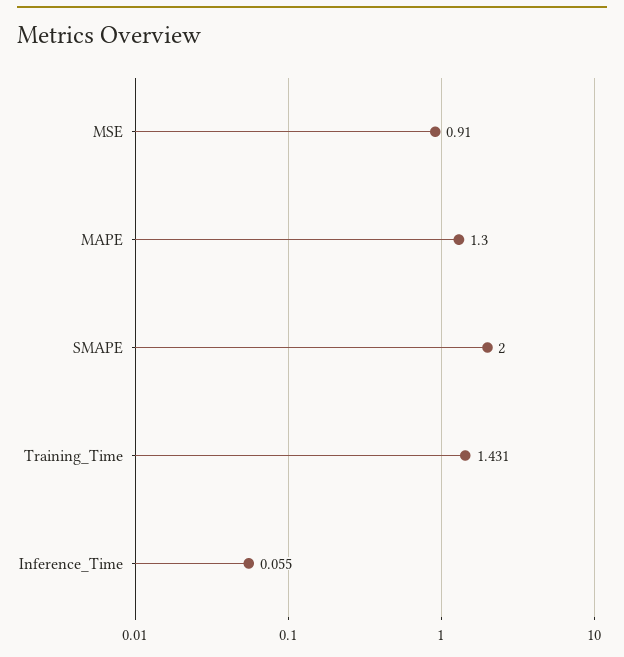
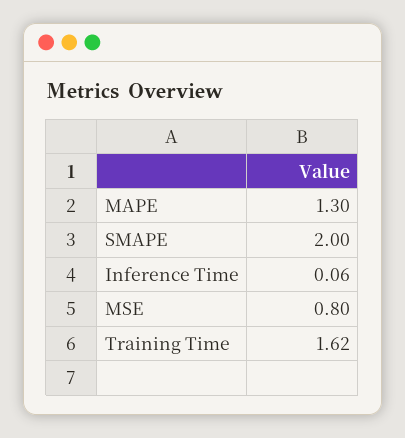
MSE: 0.91 -> 0.8
Training_Time: 1.431 -> 1.62

